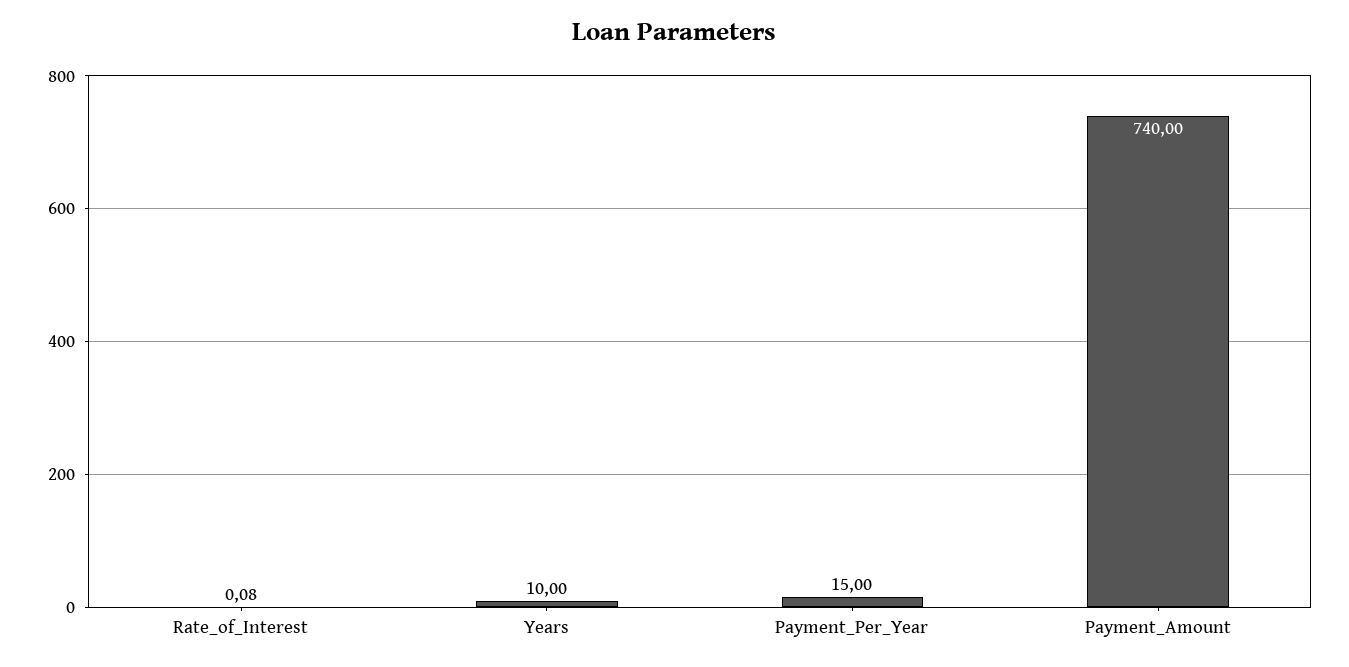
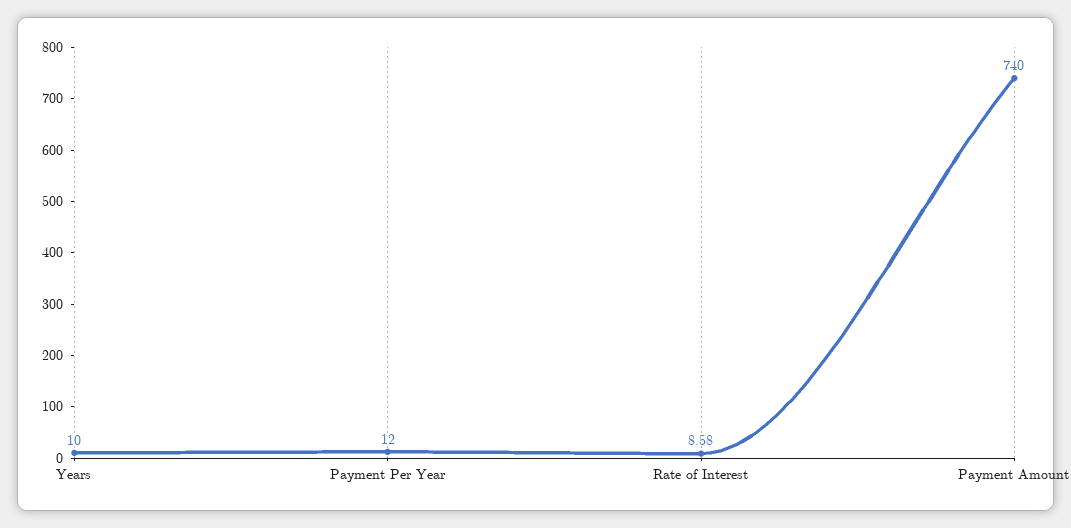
Rate_of_Interest: 0.08 -> 8.58
Payment_Per_Year: 15 -> 12

